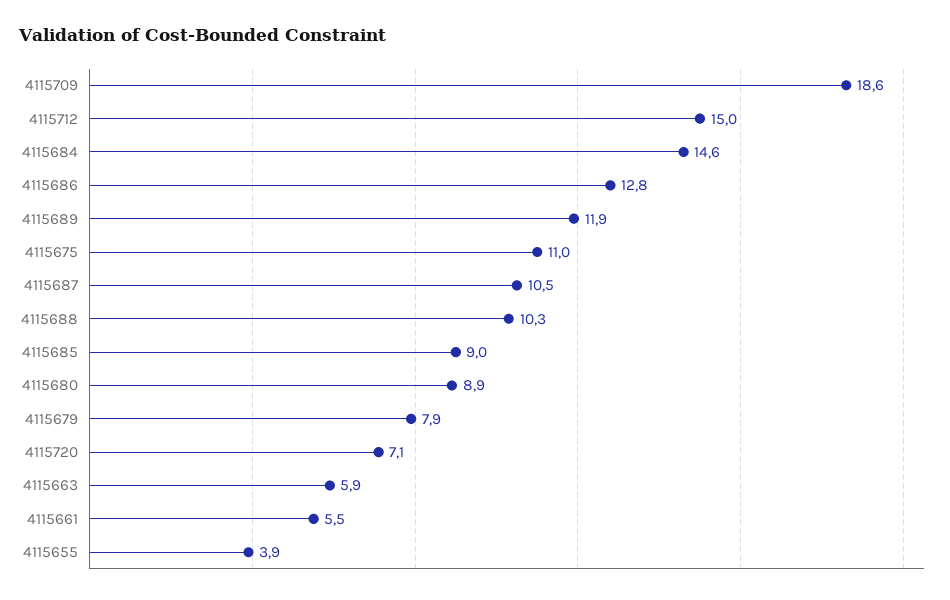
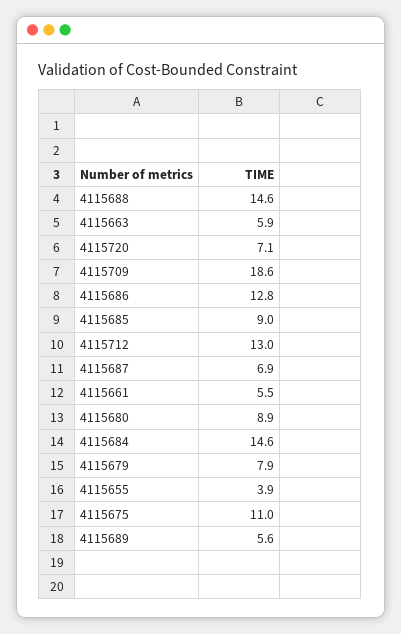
4115712: 15 -> 13
4115689: 11.9 -> 5.6
4115687: 10.5 -> 6.9
4115688: 10.3 -> 14.6

